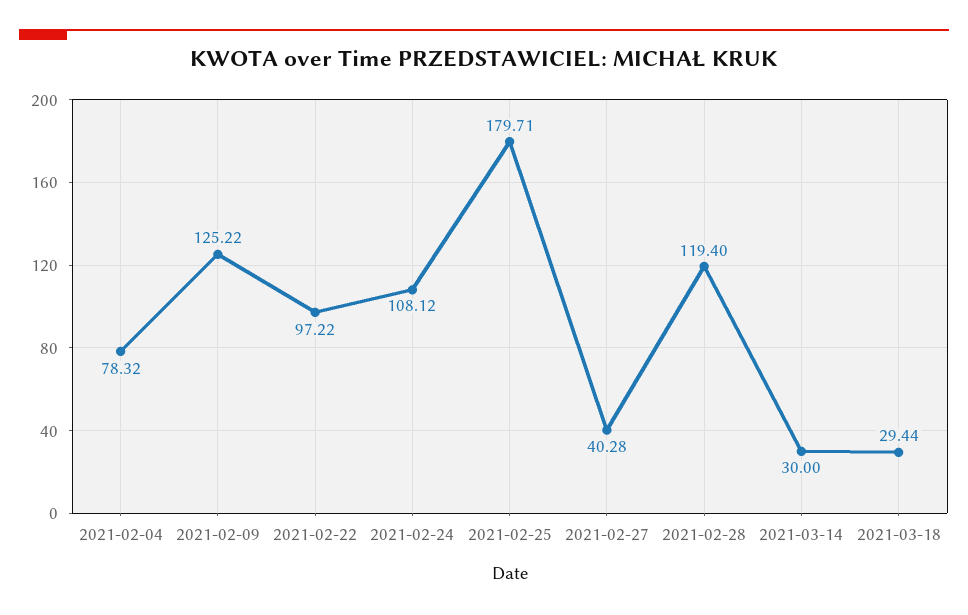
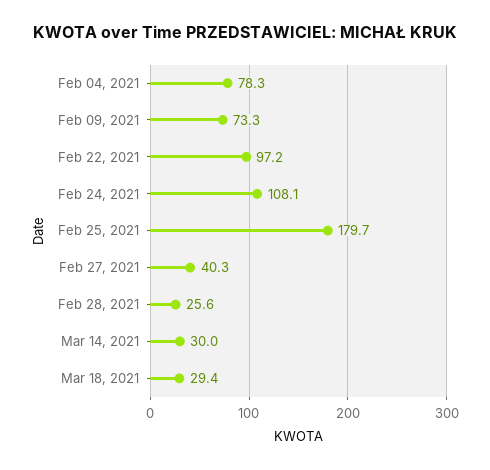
2021-02-09: 125.22 -> 73.3
2021-02-28: 119.4 -> 25.6

